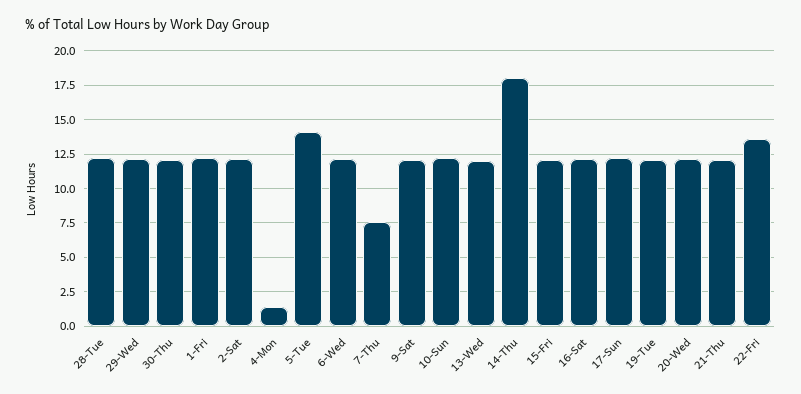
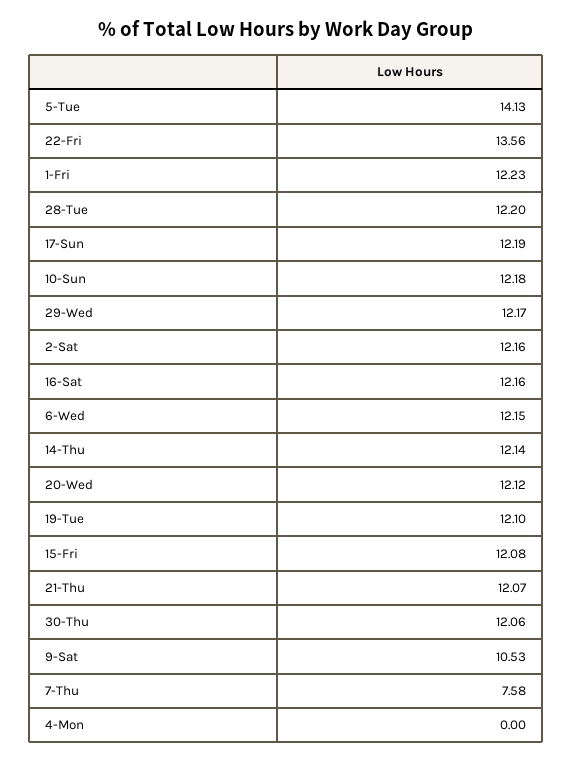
4-Mon: 1.5 -> 0
9-Sat: 12 -> 10.53
13-Wed: 12 -> none
14-Thu: 18 -> 12.14

